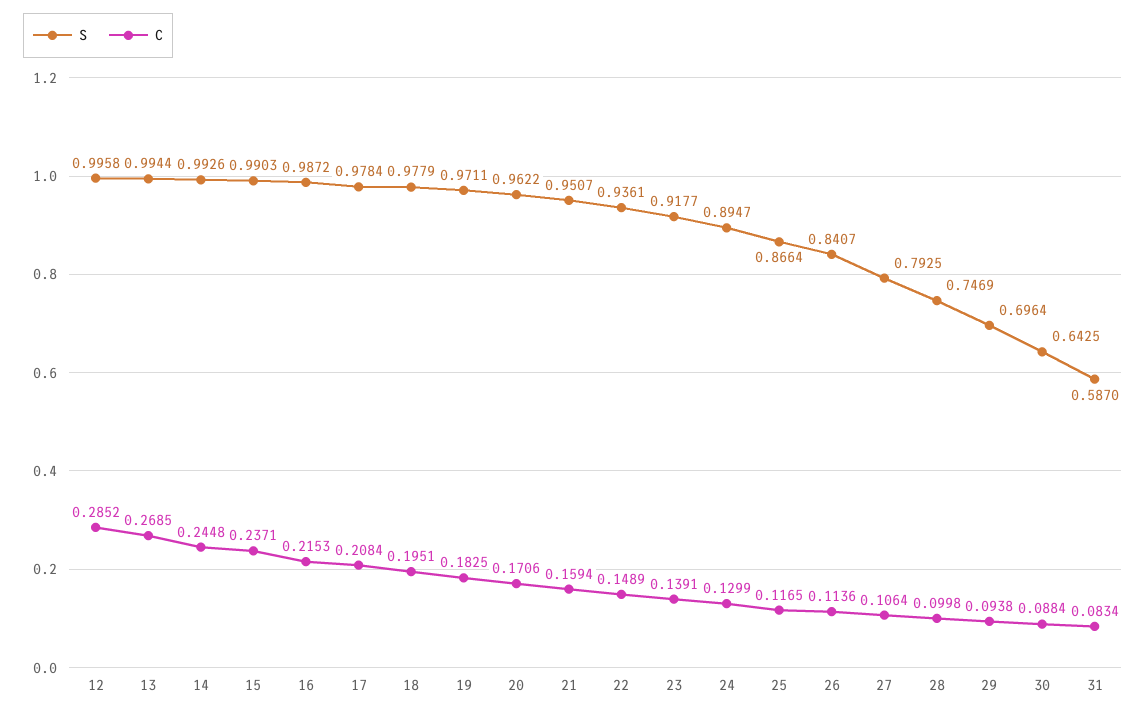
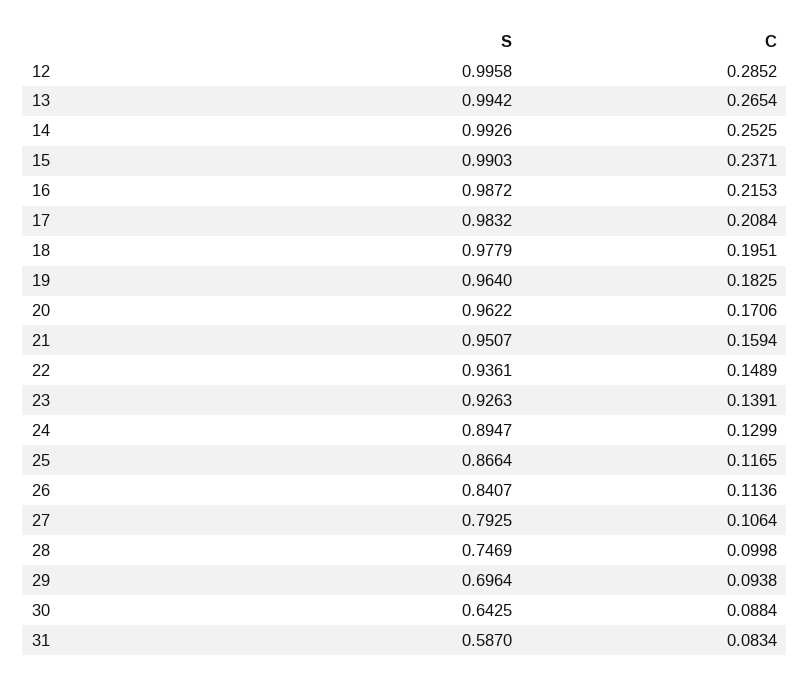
S, 13: 0.9944 -> 0.9942
C, 13: 0.2685 -> 0.2654
C, 14: 0.2448 -> 0.2525
S, 17: 0.9784 -> 0.9832
S, 19: 0.9711 -> 0.964
S, 23: 0.9177 -> 0.9263

